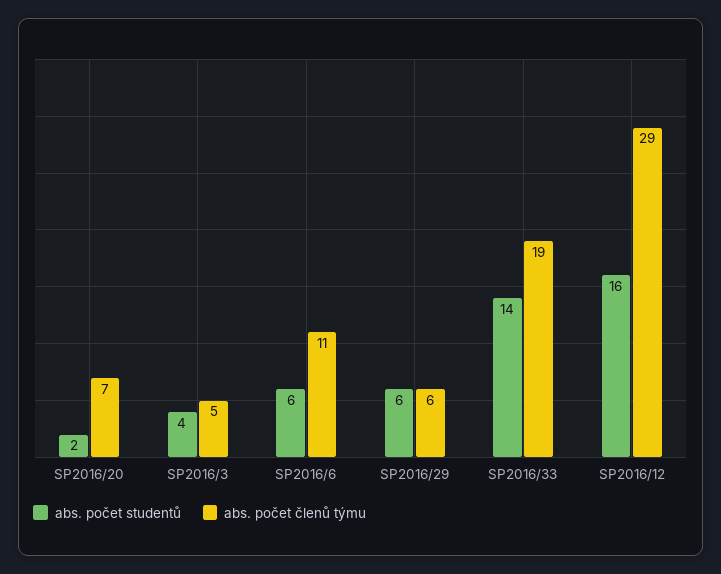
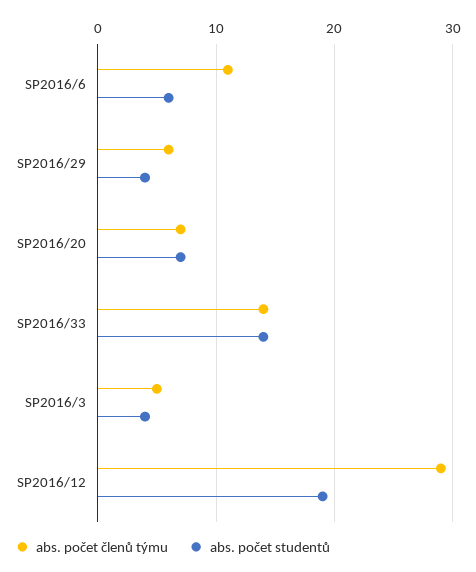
abs. počet studentů, SP2016/20: 2 -> 7
abs. počet studentů, SP2016/29: 6 -> 4
abs. počet členů týmu, SP2016/33: 19 -> 14
abs. počet studentů, SP2016/12: 16 -> 19

